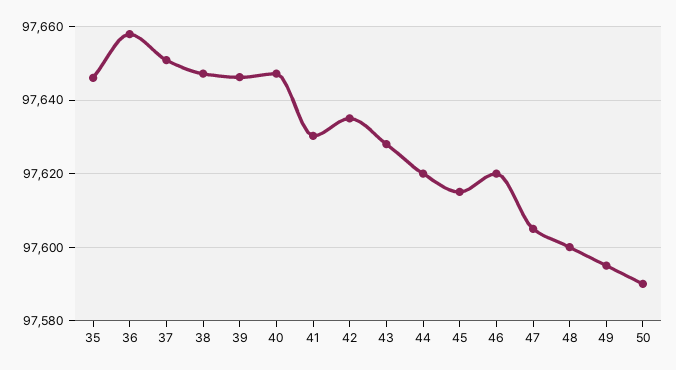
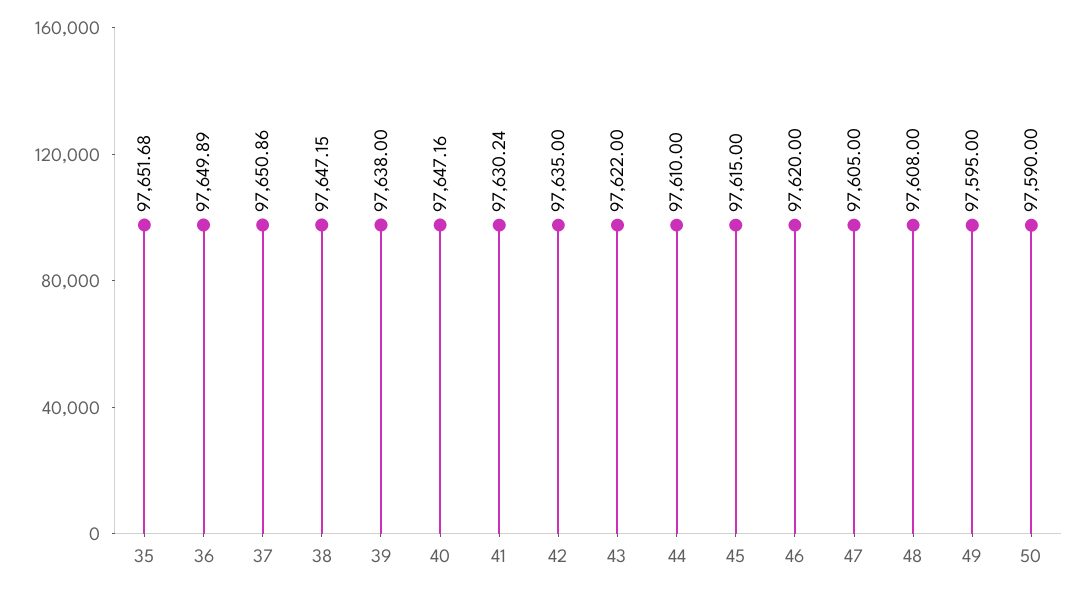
35: 97646 -> 97651.68
36: 97658 -> 97649.89
39: 97646 -> 97638
43: 97628 -> 97622
44: 97620 -> 97610
48: 97600 -> 97608

